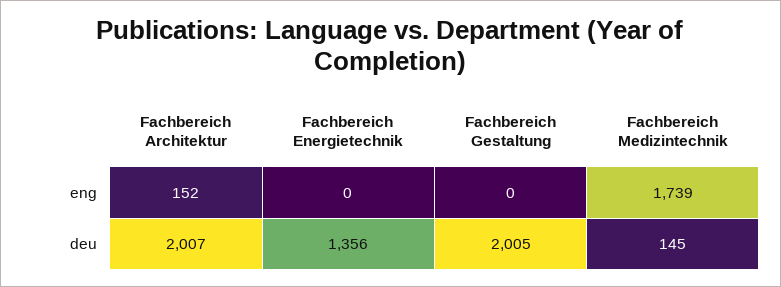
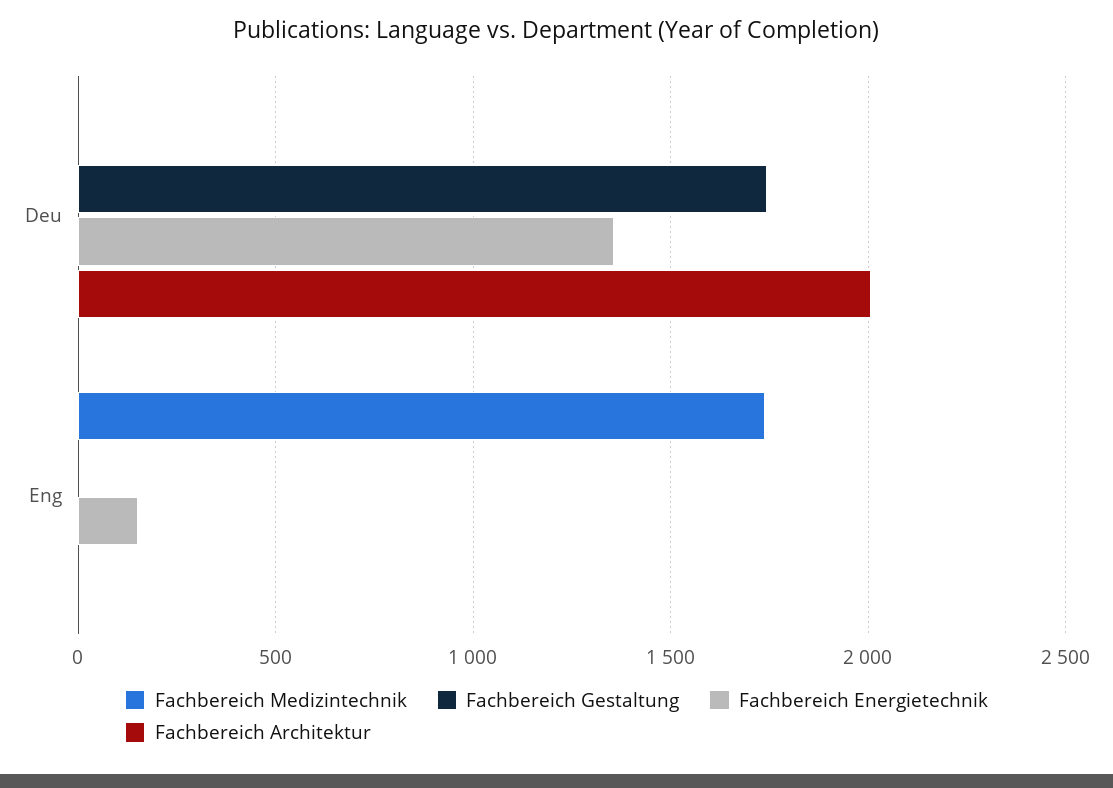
Fachbereich Architektur, eng: 152 -> 0
Fachbereich Energietechnik, eng: 0 -> 150
Fachbereich Gestaltung, deu: 2005 -> 1750
Fachbereich Medizintechnik, deu: 145 -> 0

